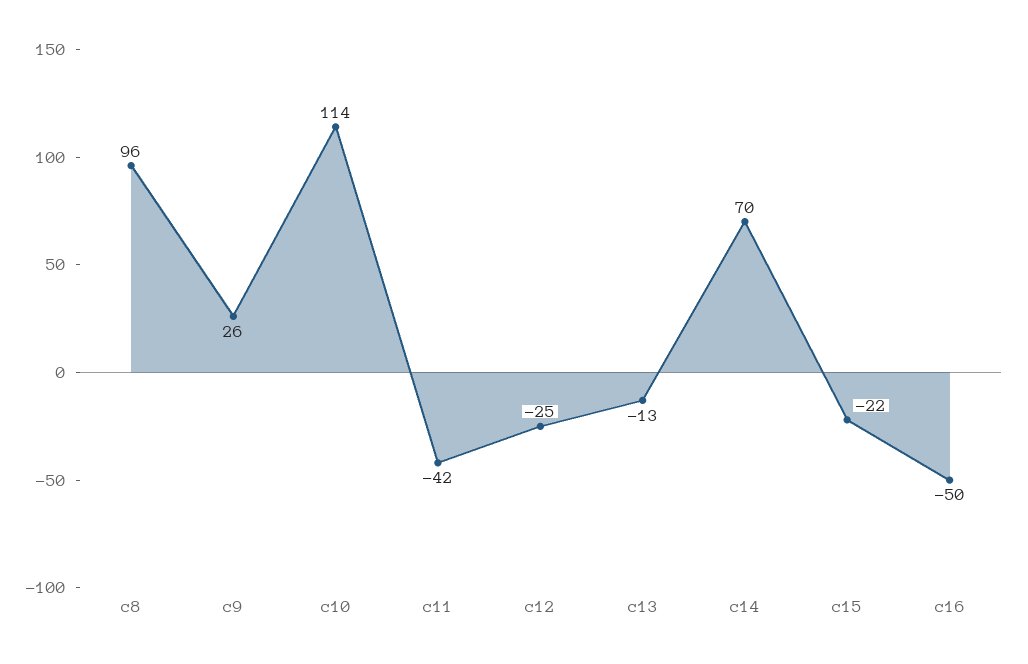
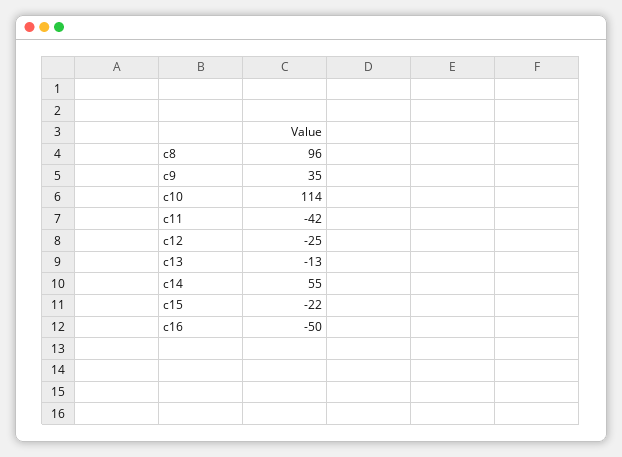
c9: 26 -> 35
c14: 70 -> 55

